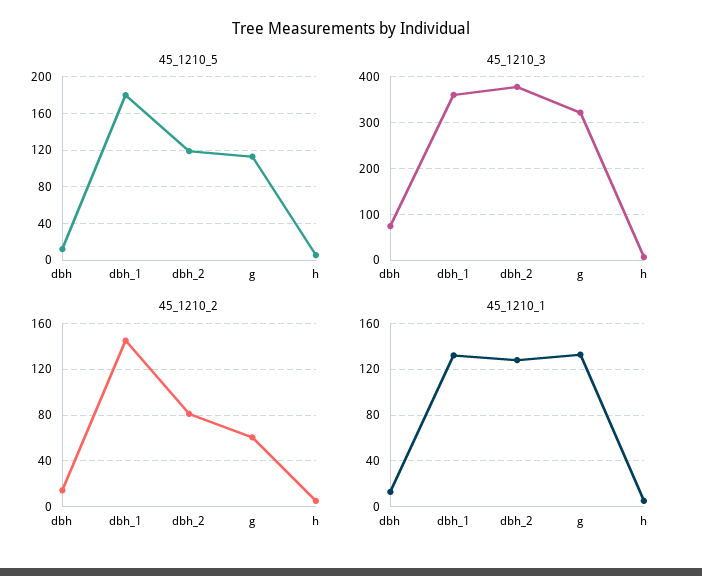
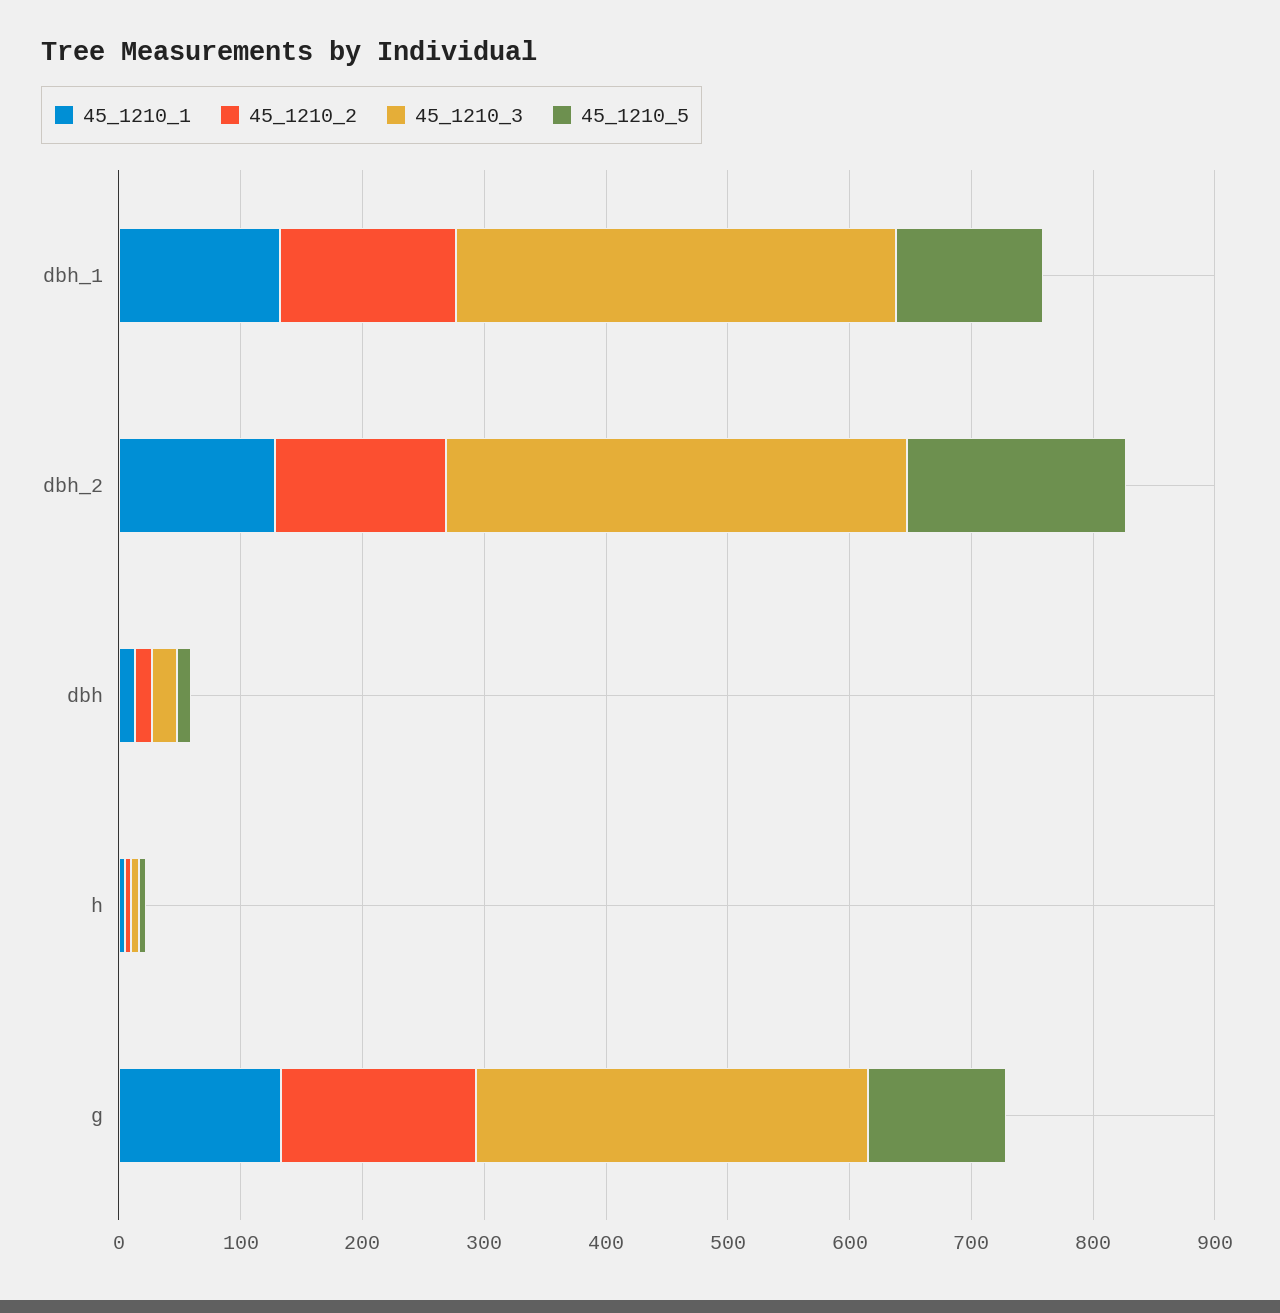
45_1210_5, dbh_1: 180 -> 120
45_1210_5, dbh_2: 120 -> 180
45_1210_3, dbh: 80 -> 20
45_1210_2, dbh_2: 80 -> 140
45_1210_2, g: 60 -> 160

